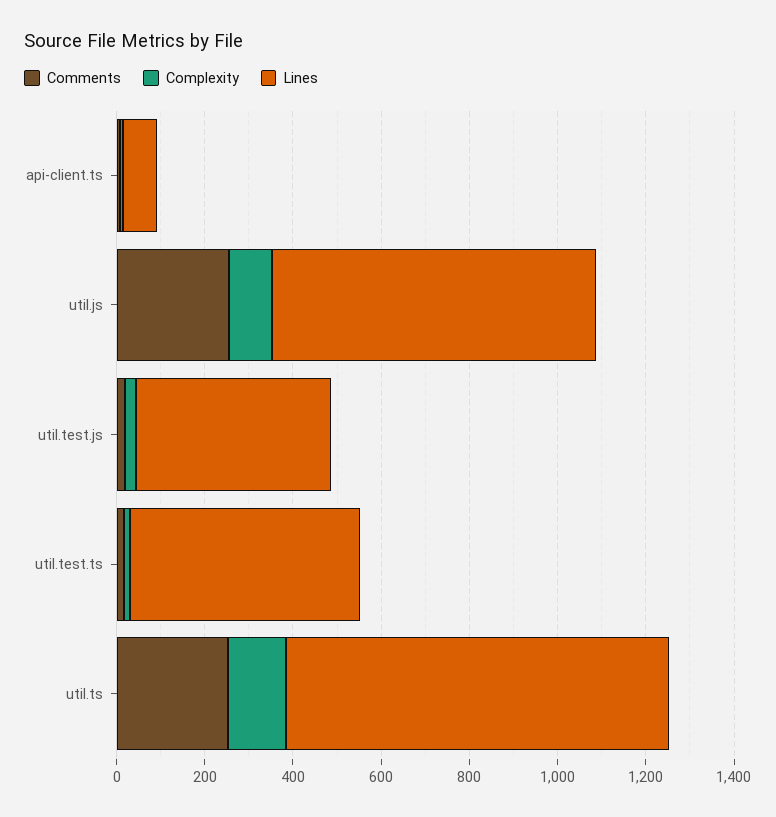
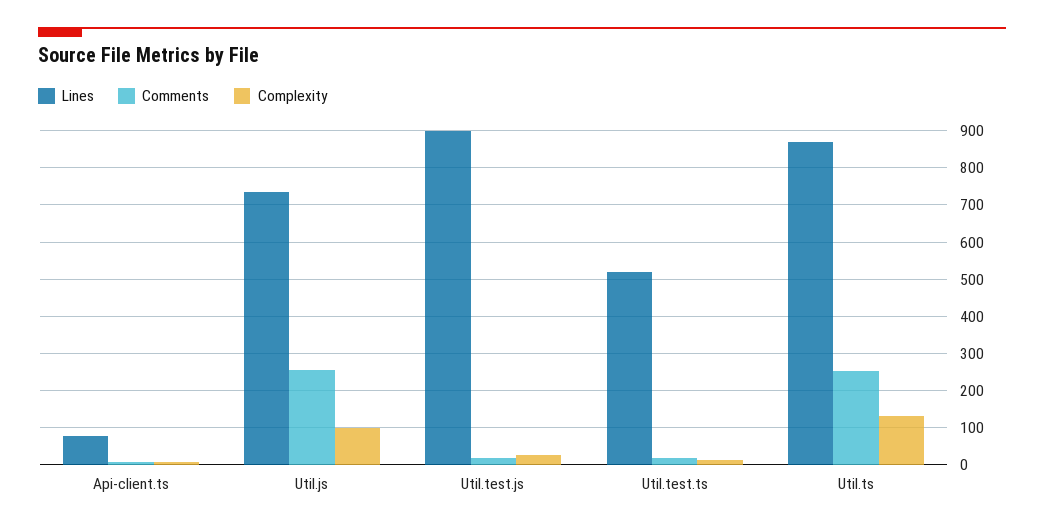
Lines, util.test.js: 450 -> 900

